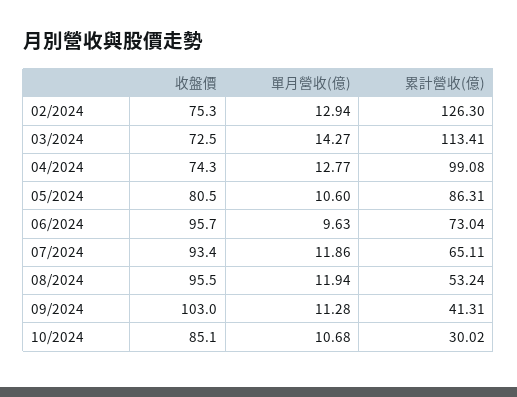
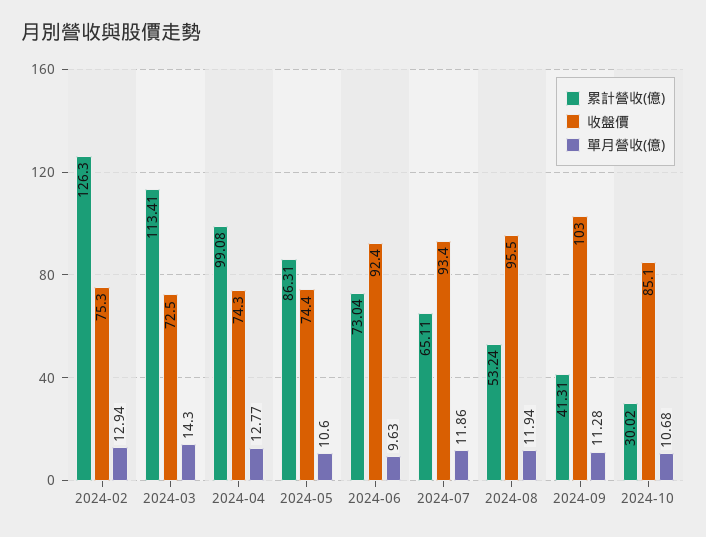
單月營收(億), 03/2024: 14.27 -> 14.3
收盤價, 05/2024: 80.5 -> 74.4
收盤價, 06/2024: 95.7 -> 92.4

